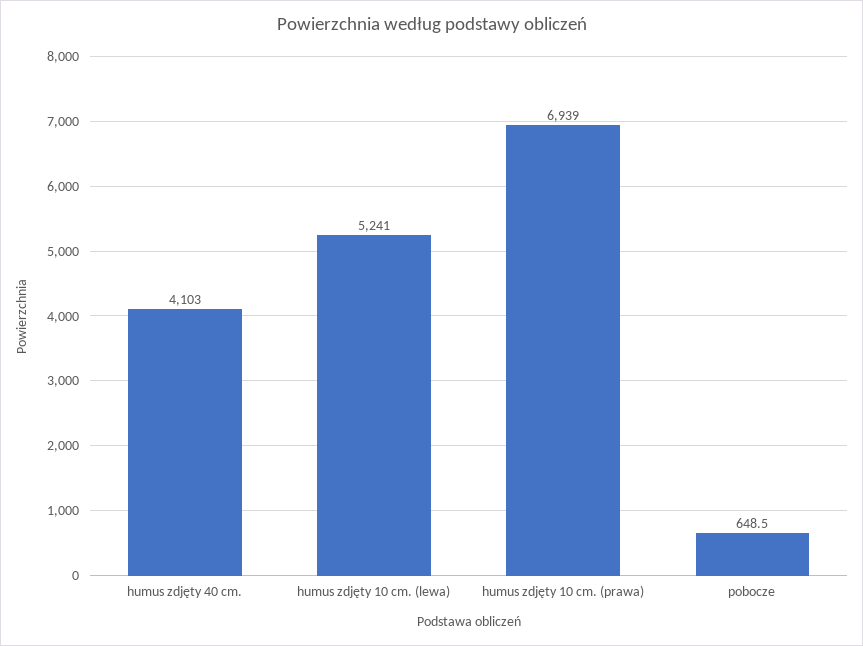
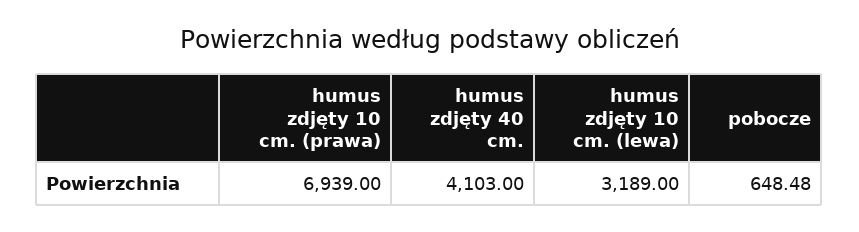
humus zdjęty 10 cm. (lewa): 5241 -> 3189

